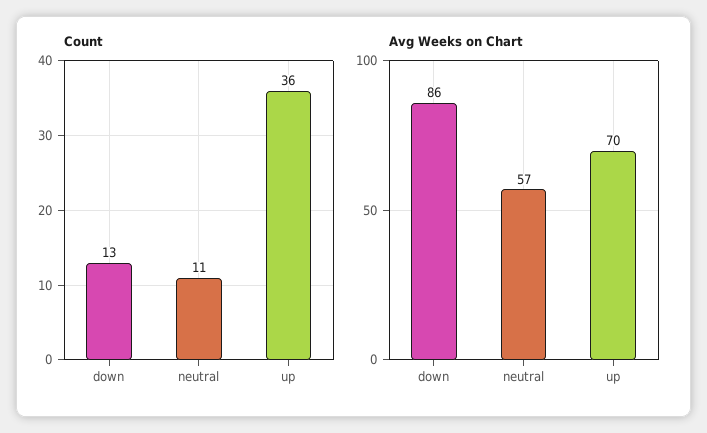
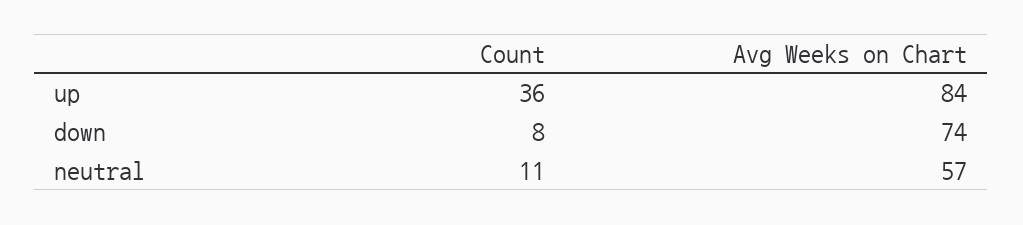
Count, down: 13 -> 8
Avg Weeks on Chart, down: 86 -> 74
Avg Weeks on Chart, up: 70 -> 84

